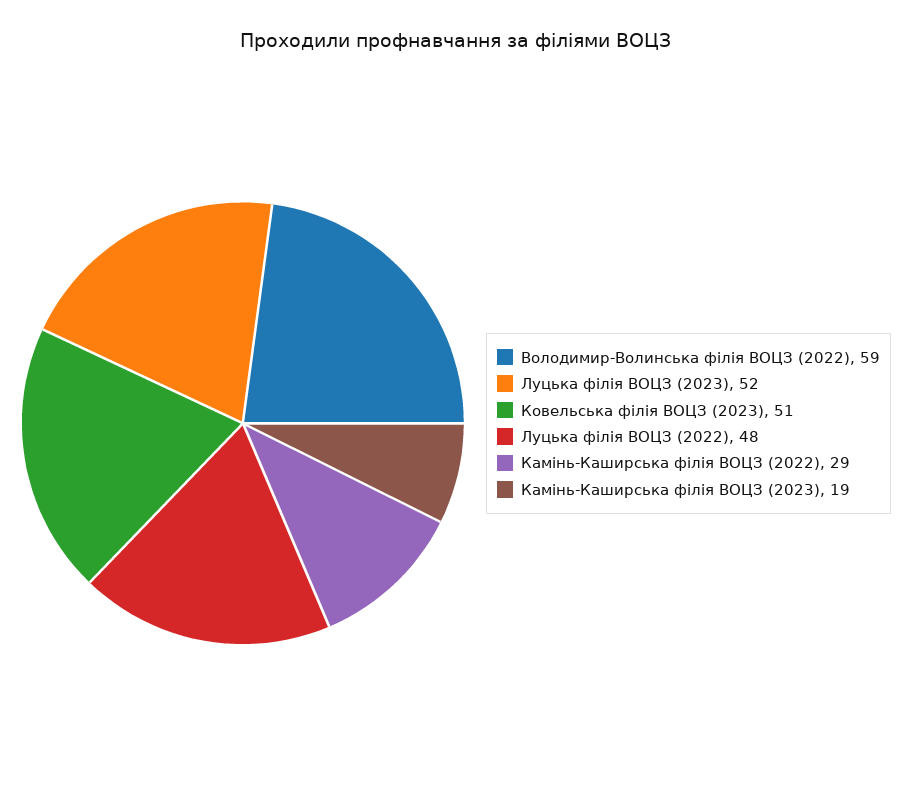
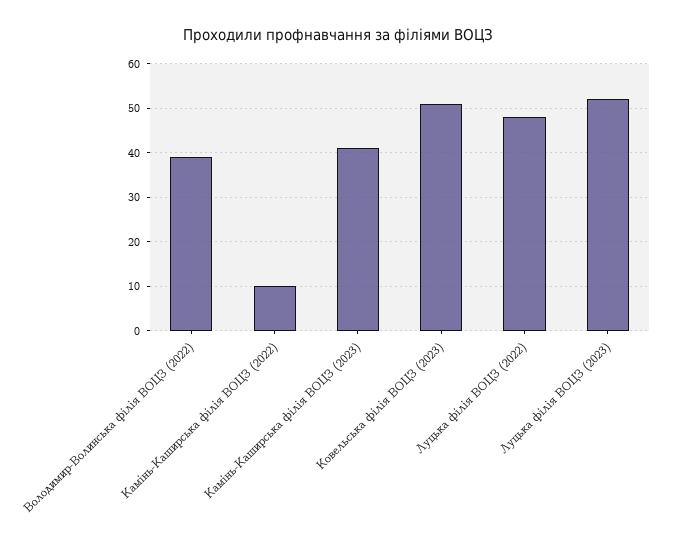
Володимир-Волинська філія ВОЦЗ (2022): 59 -> 40
Камінь-Каширська філія ВОЦЗ (2022): 29 -> 10
Камінь-Каширська філія ВОЦЗ (2023): 19 -> 40

